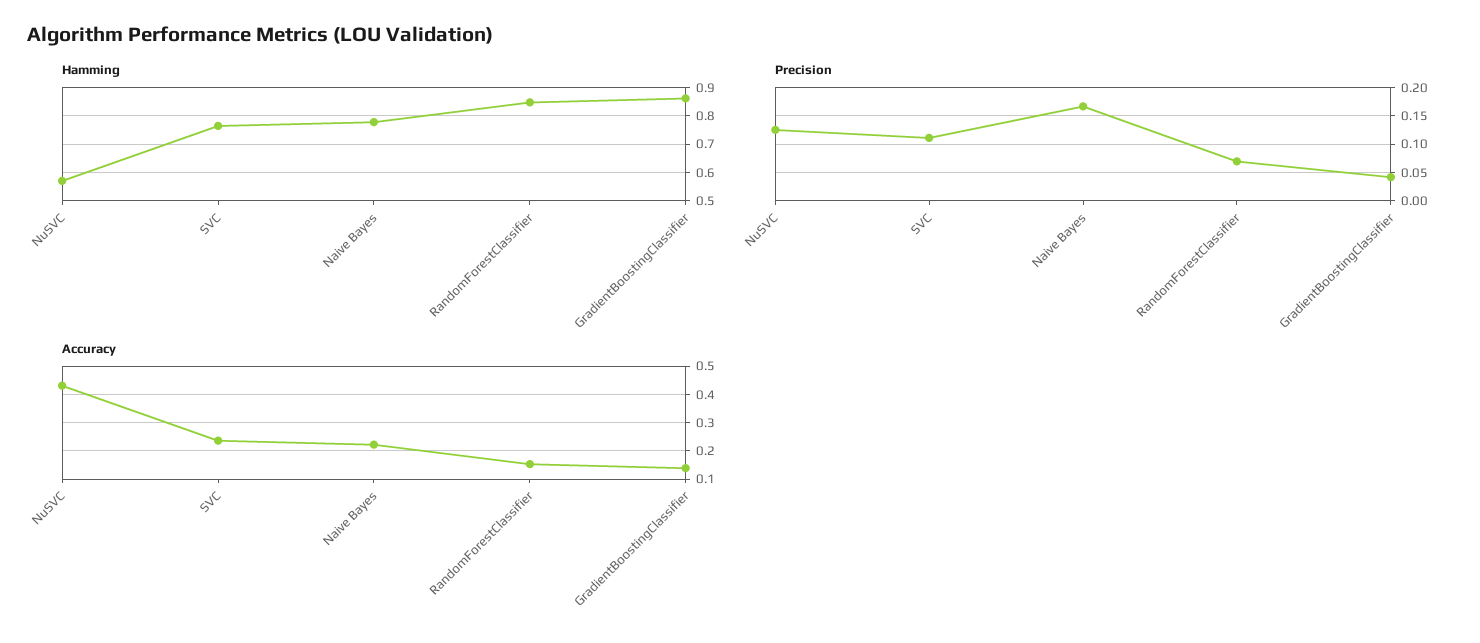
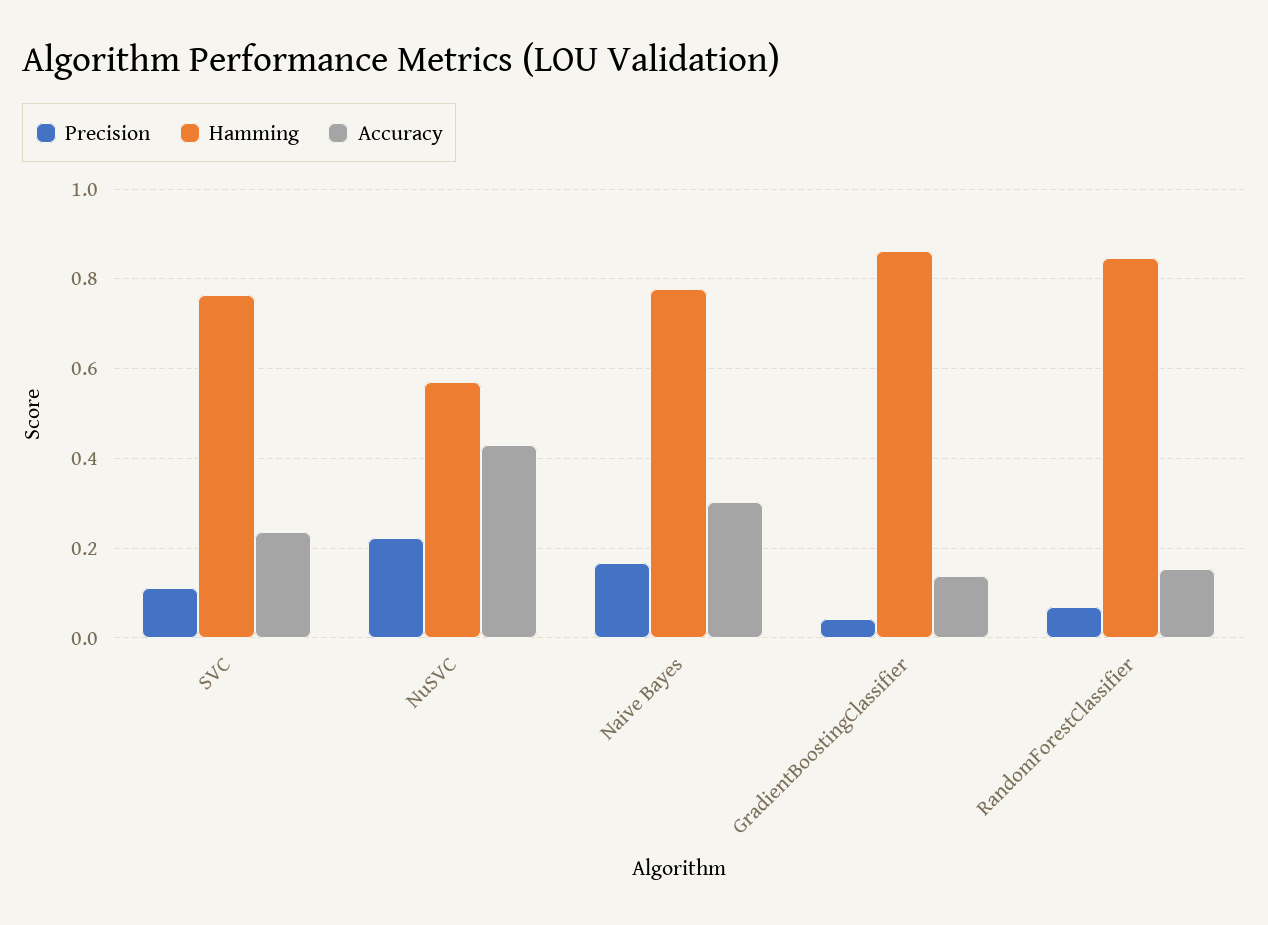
Precision, NuSVC: 0.125 -> 0.22
Accuracy, Naive Bayes: 0.225 -> 0.3

